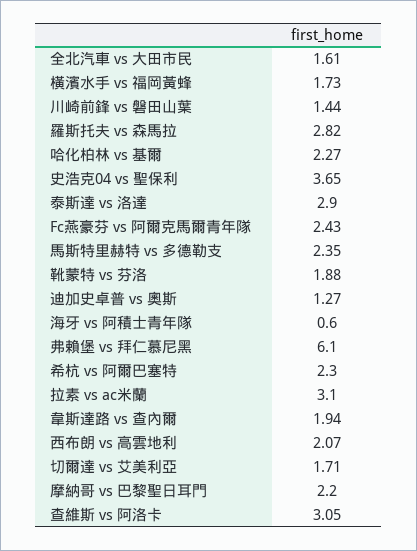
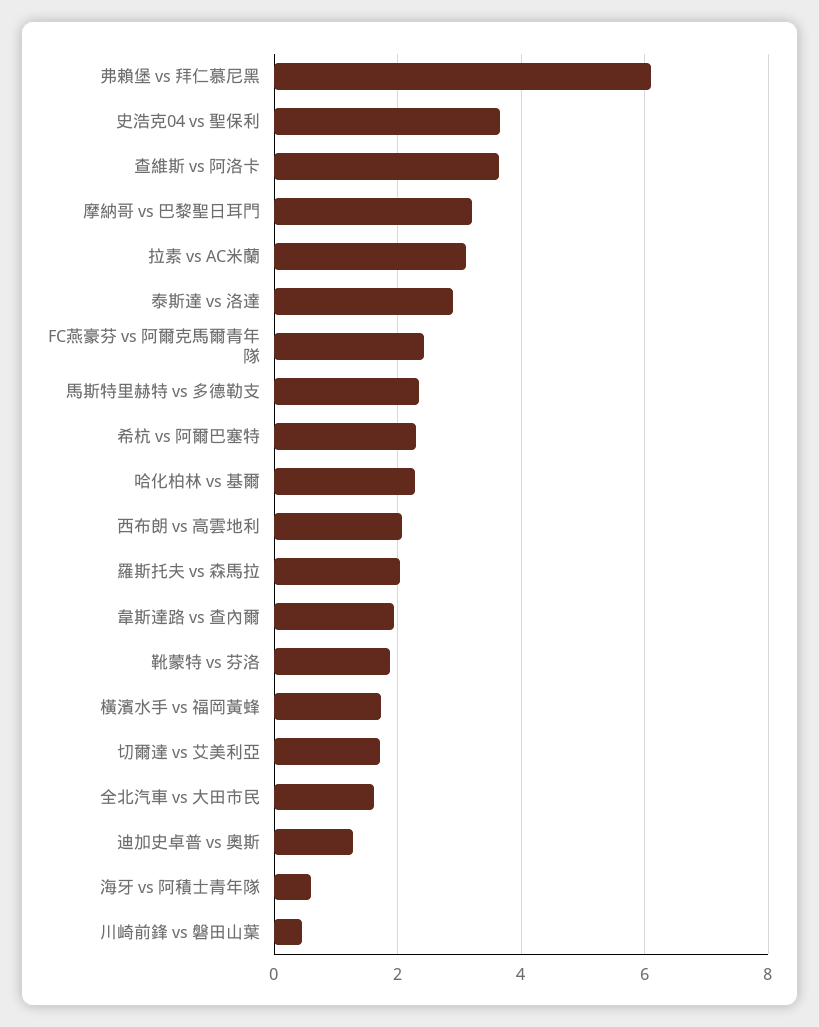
川崎前鋒 vs 磐田山葉: 1.44 -> 0.4
羅斯托夫 vs 森馬拉: 2.82 -> 2
摩納哥 vs 巴黎聖日耳門: 2.2 -> 3.2
查維斯 vs 阿洛卡: 3.05 -> 3.6

